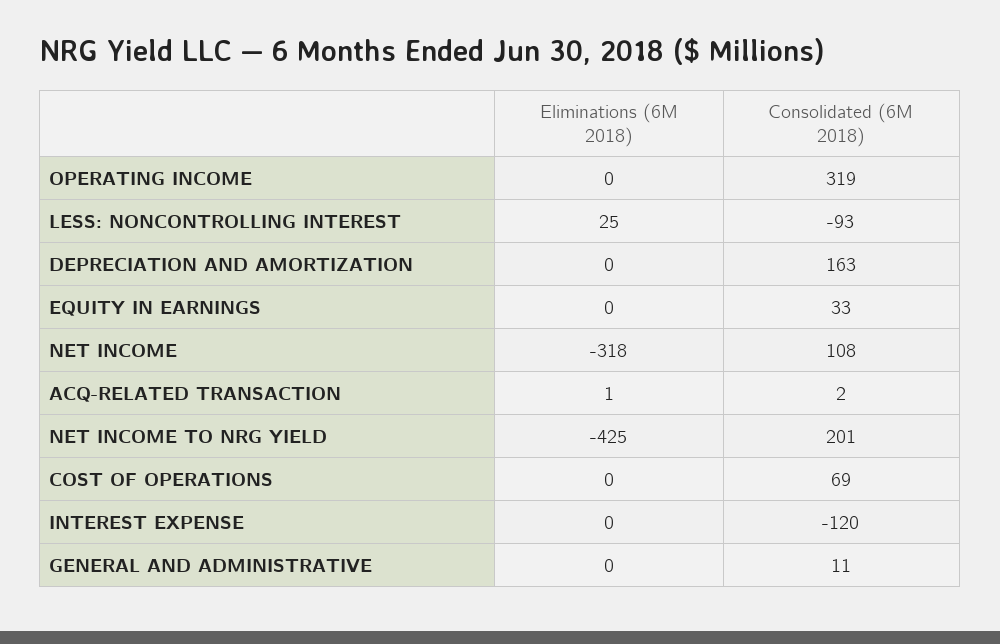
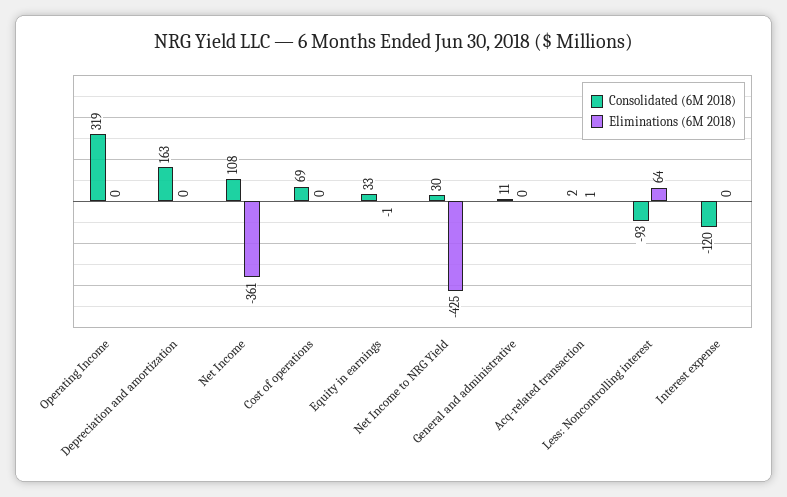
Eliminations (6M 2018), LESS: NONCONTROLLING INTEREST: 25 -> 64
Eliminations (6M 2018), EQUITY IN EARNINGS: 0 -> -1
Eliminations (6M 2018), NET INCOME: -318 -> -361
Consolidated (6M 2018), NET INCOME TO NRG YIELD: 201 -> 30

